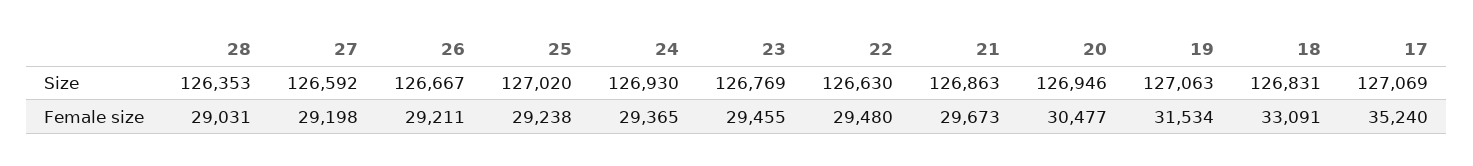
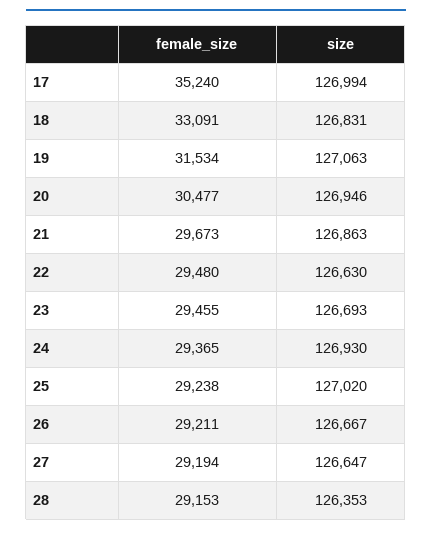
27, Size: 126592 -> 126647
23, Size: 126769 -> 126693
17, Size: 127069 -> 126994
28, Female size: 29031 -> 29153
27, Female size: 29198 -> 29194

